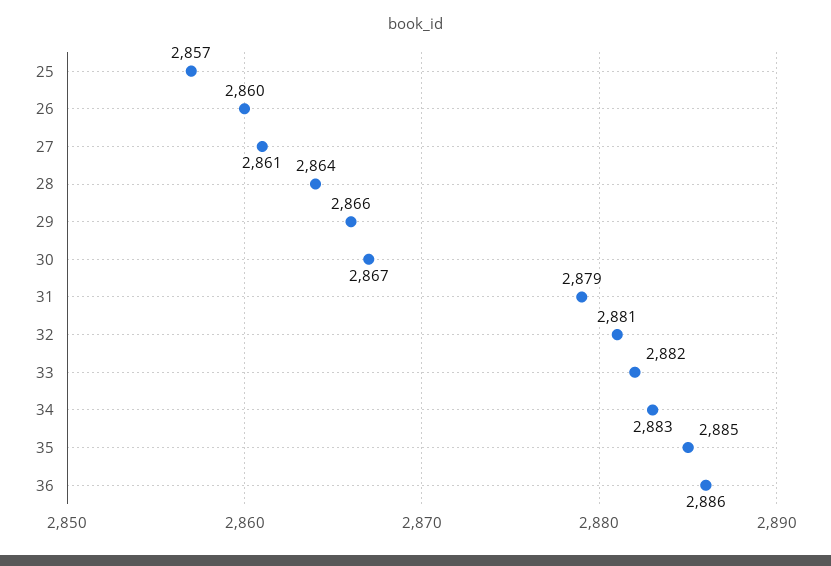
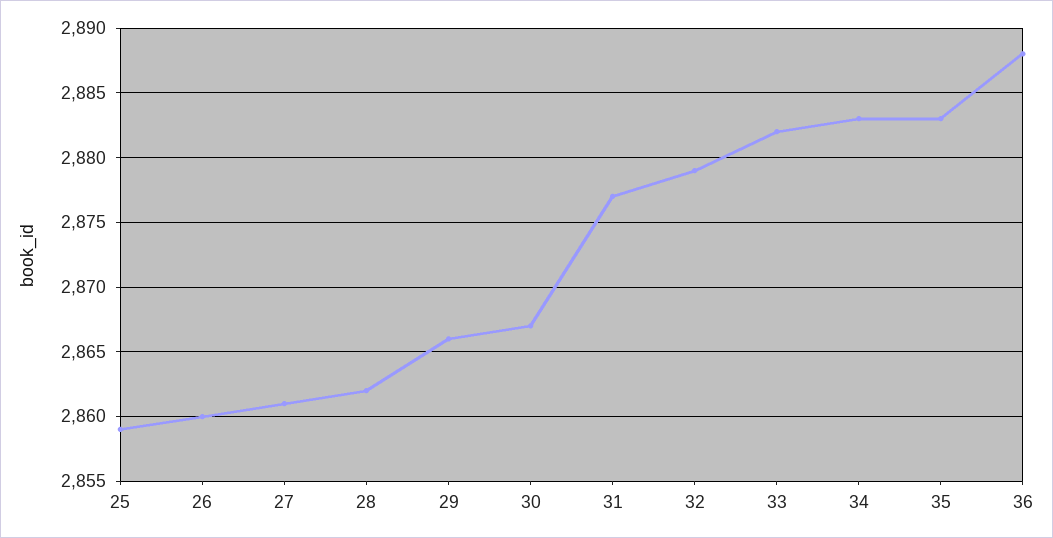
25: 2857 -> 2859
28: 2864 -> 2862
31: 2879 -> 2877
32: 2881 -> 2879
35: 2885 -> 2883
36: 2886 -> 2888

